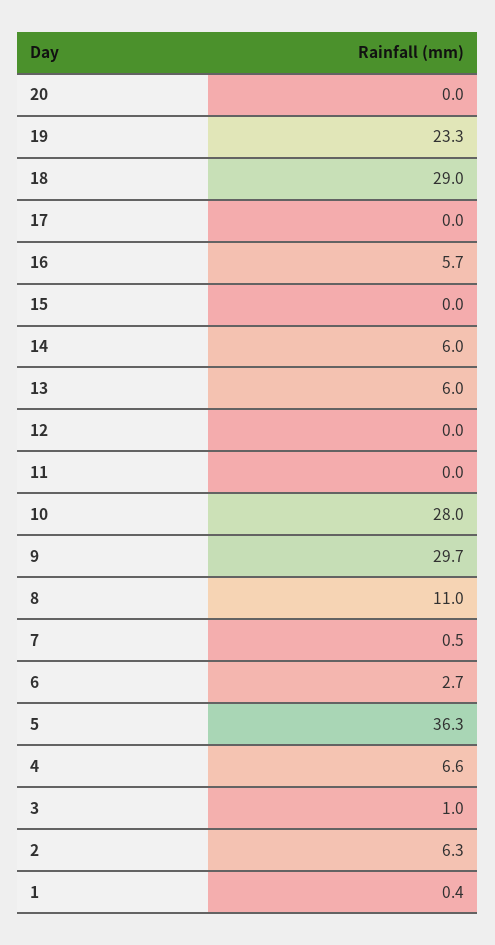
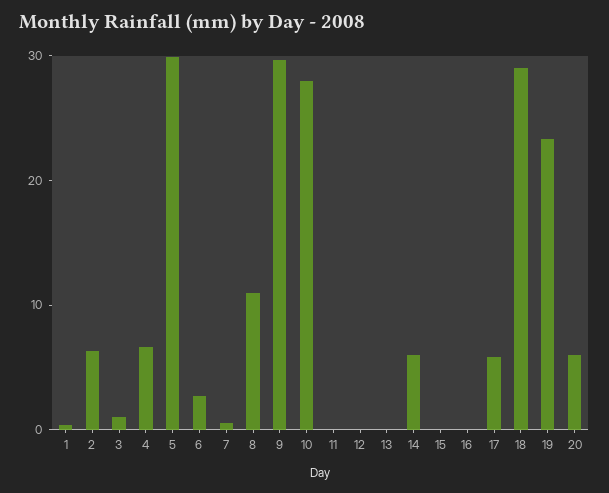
20: 0 -> 6
17: 0 -> 6
16: 5.7 -> 0
13: 6 -> 0
5: 36.3 -> 30

